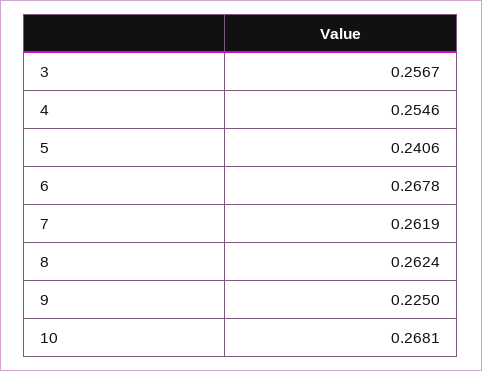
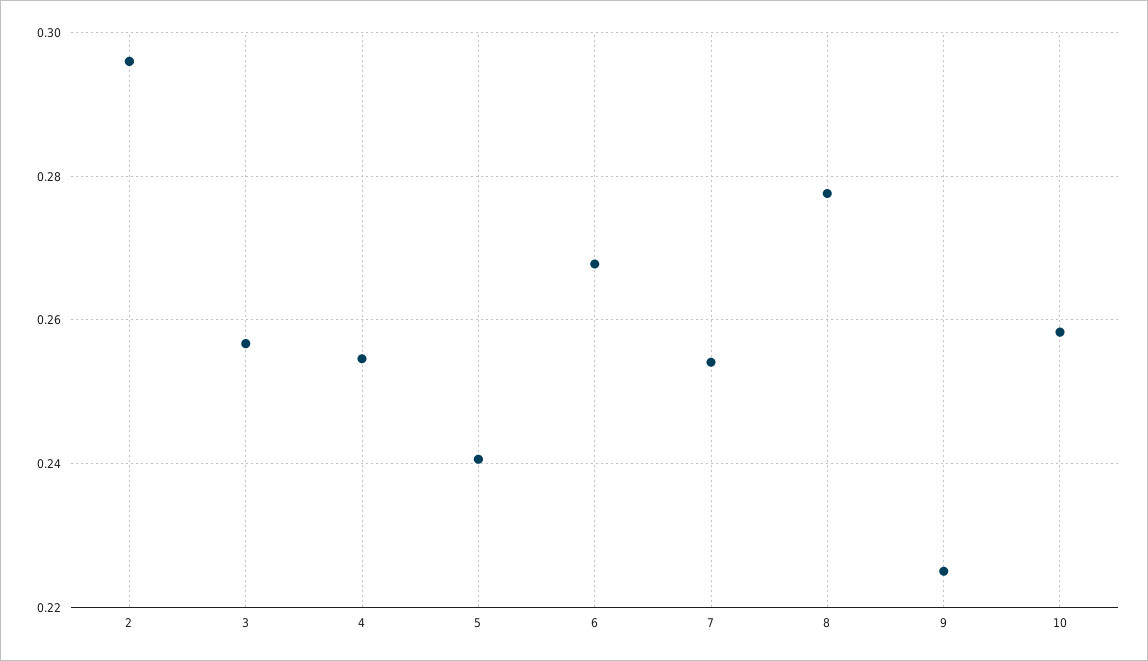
7: 0.2619 -> 0.254
8: 0.2624 -> 0.278
10: 0.2681 -> 0.258
2: none -> 0.296

